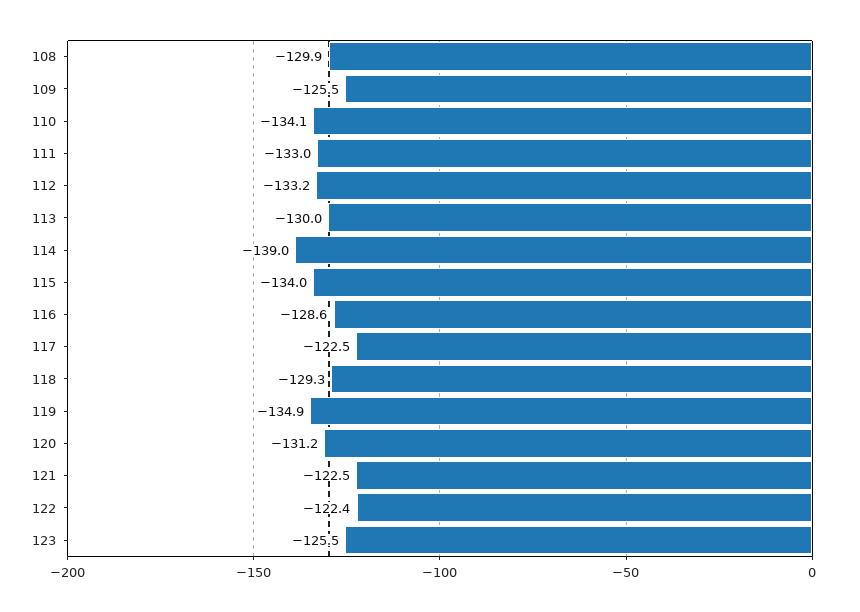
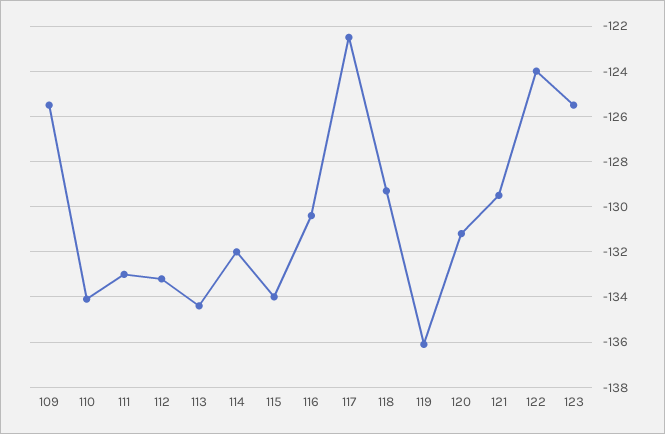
108: -129.9 -> none
113: -130 -> -134.5
114: -139 -> -132
116: -128.6 -> -130.5
119: -134.9 -> -136
121: -122.5 -> -129.5
122: -122.4 -> -124

